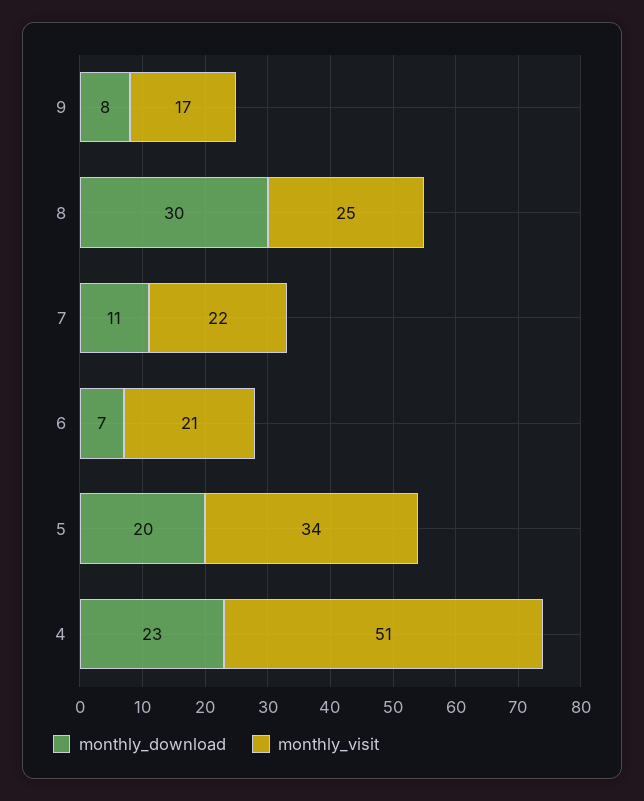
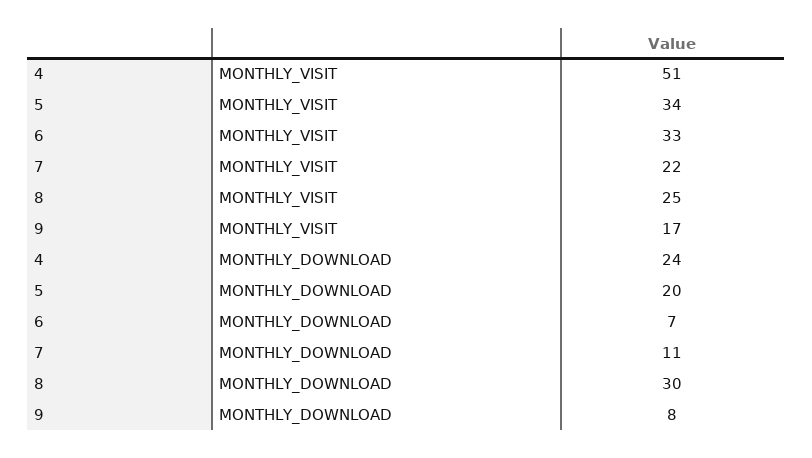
monthly_visit, 6: 21 -> 33
monthly_download, 4: 23 -> 24

